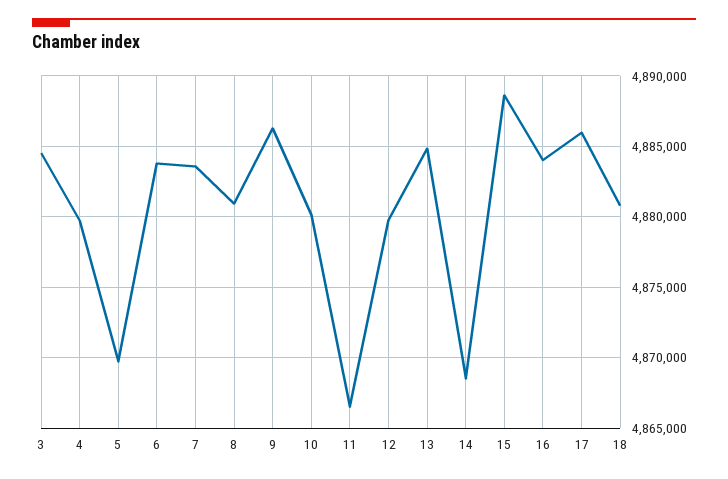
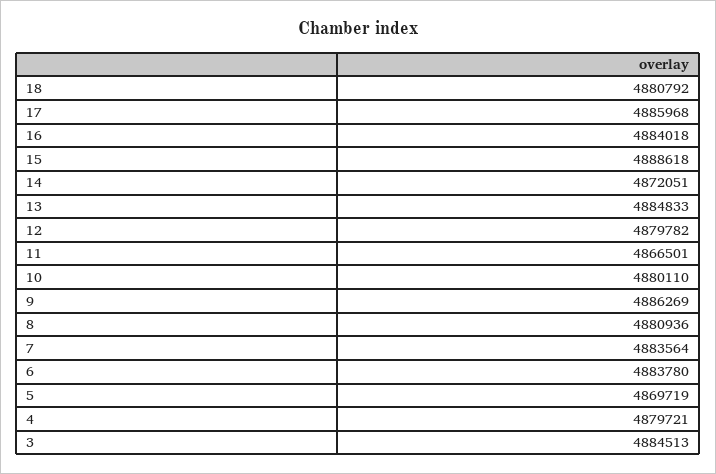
14: 4868500 -> 4872051

